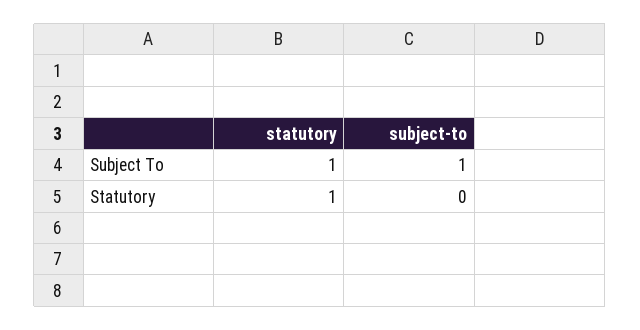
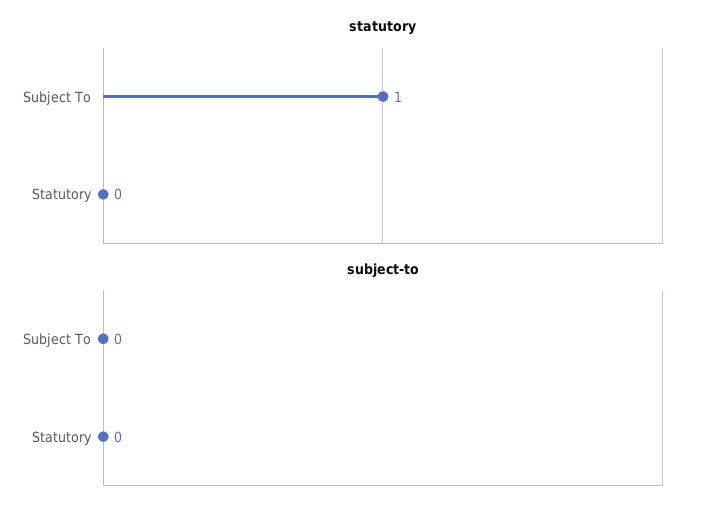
subject-to, Subject To: 1 -> 0
statutory, Statutory: 1 -> 0

